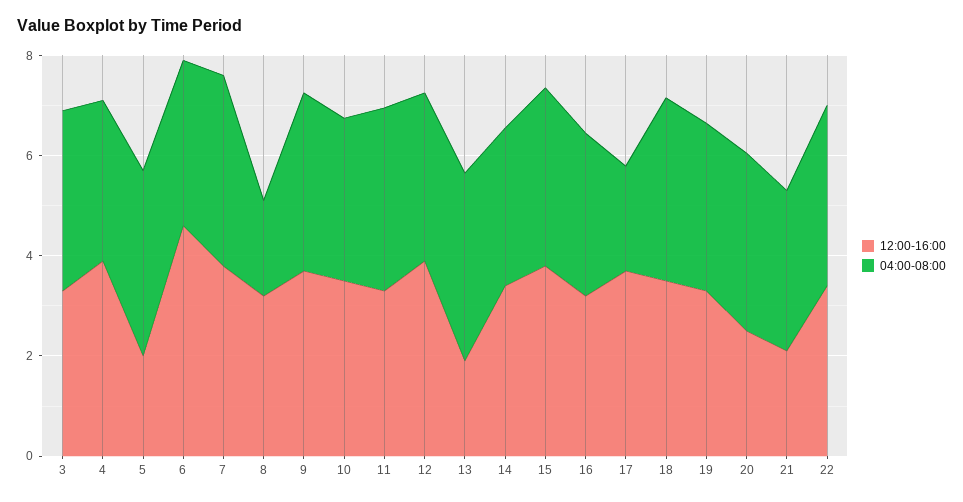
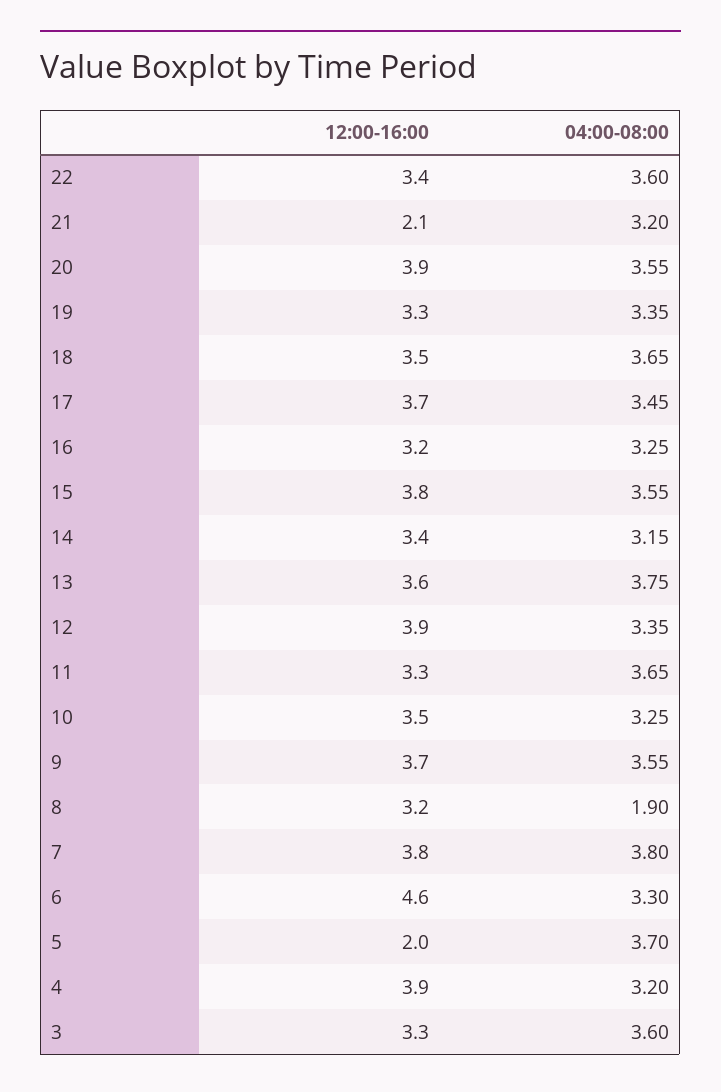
12:00-16:00, 13: 2 -> 3.6
04:00-08:00, 17: 2 -> 3.45
12:00-16:00, 20: 2.5 -> 3.9

